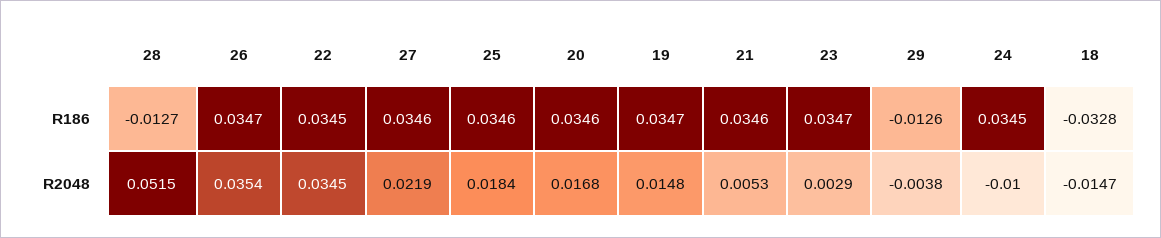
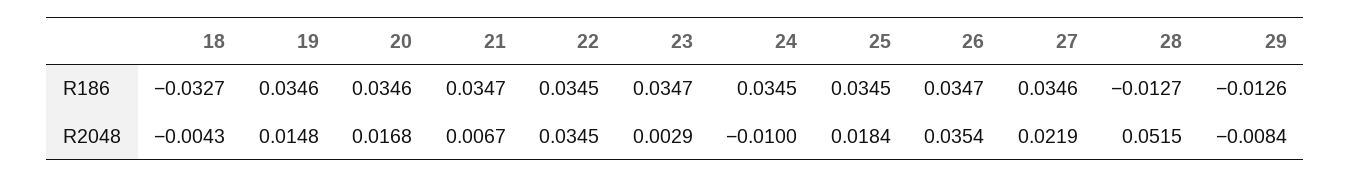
25, R186: 0.0346 -> 0.0345
19, R186: 0.0347 -> 0.0346
21, R186: 0.0346 -> 0.0347
18, R186: -0.0328 -> -0.0327
21, R2048: 0.0053 -> 0.0067
29, R2048: -0.0038 -> -0.0084
18, R2048: -0.0147 -> -0.0043

